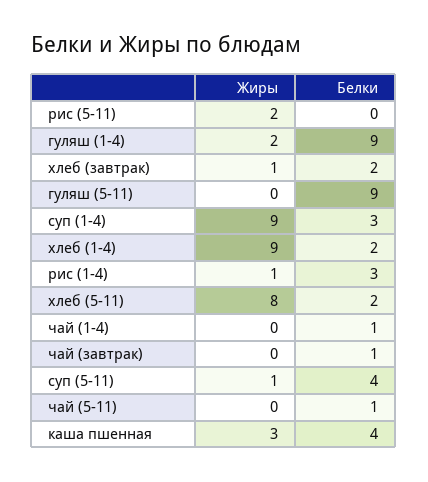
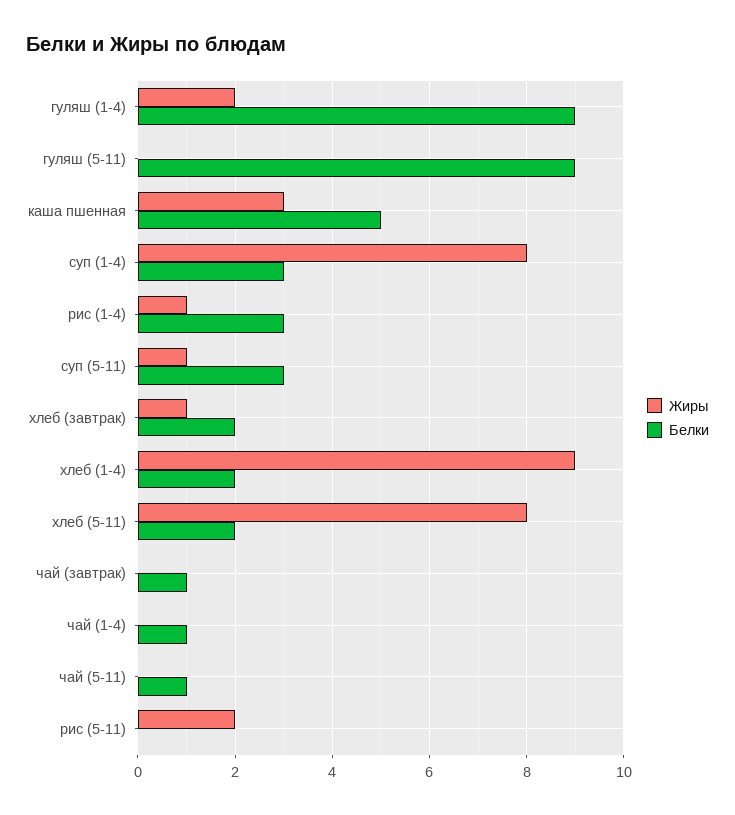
Жиры, суп (1-4): 9 -> 8
Белки, суп (5-11): 4 -> 3
Белки, каша пшенная: 4 -> 5

